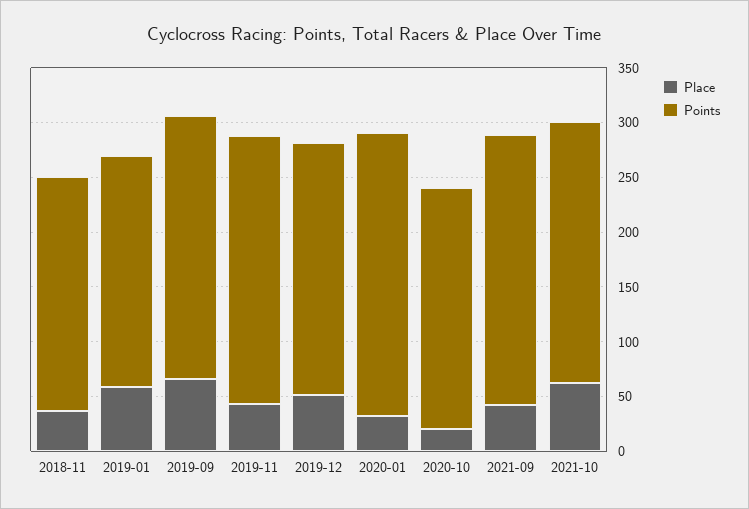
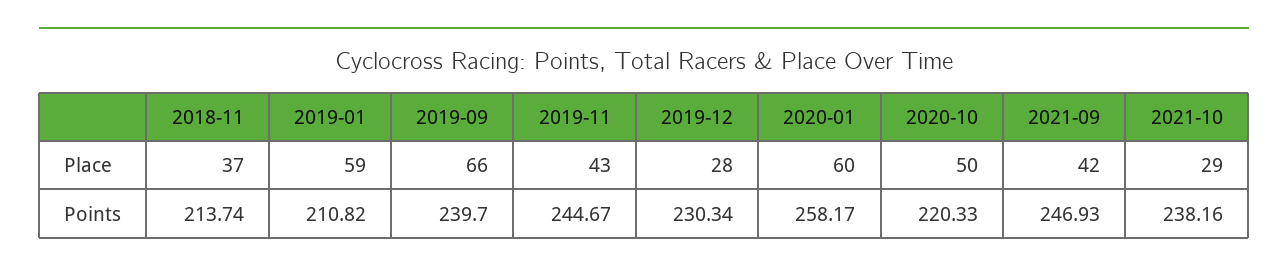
Place, 2019-12: 50 -> 28
Place, 2020-01: 30 -> 60
Place, 2020-10: 20 -> 50
Place, 2021-10: 60 -> 29

